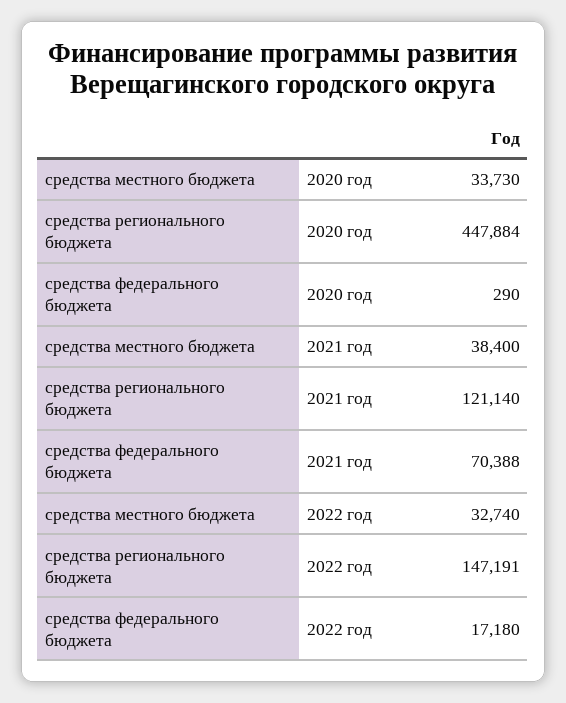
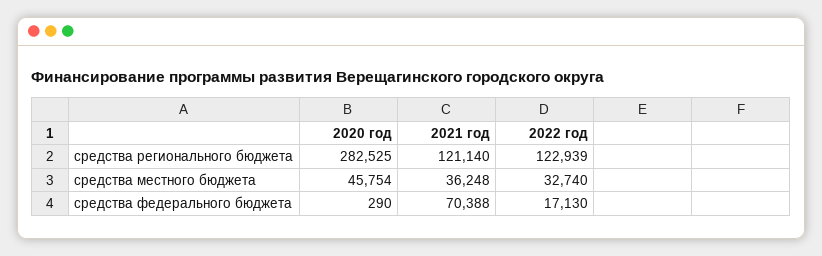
средства местного бюджета, 2020 год: 33730 -> 45754
средства регионального бюджета, 2020 год: 447884 -> 282525
средства местного бюджета, 2021 год: 38400 -> 36248
средства регионального бюджета, 2022 год: 147191 -> 122939
средства федерального бюджета, 2022 год: 17180 -> 17130

